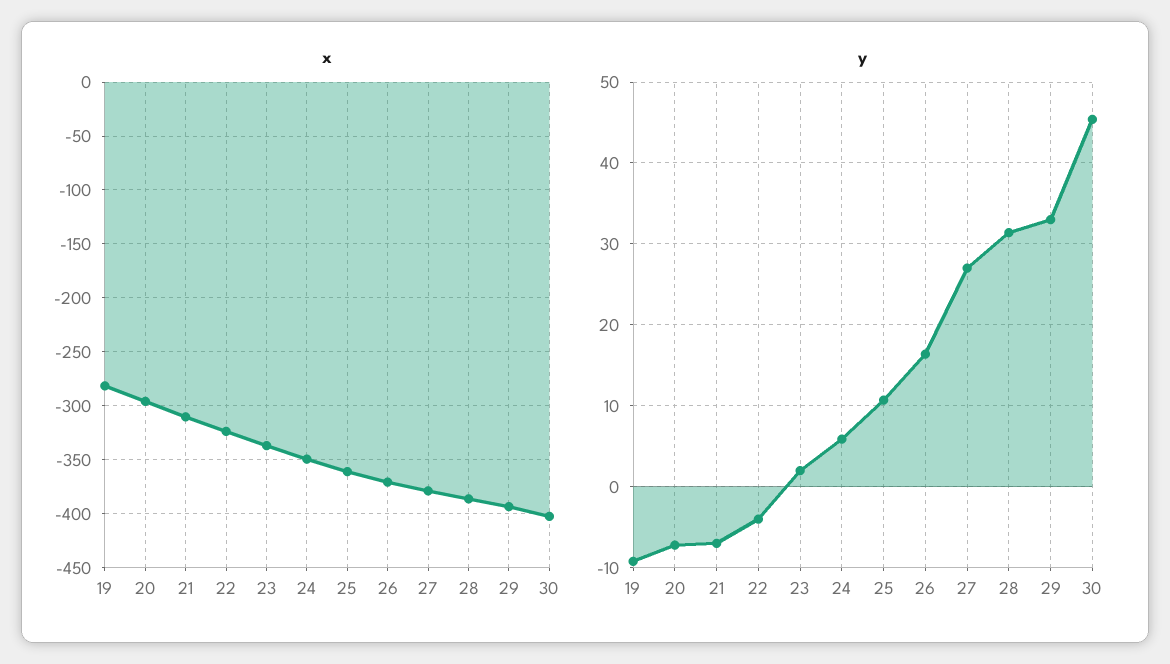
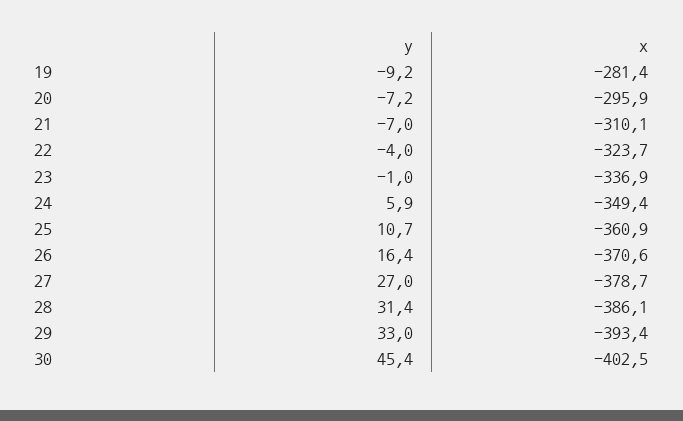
y, 23: 2 -> -1

